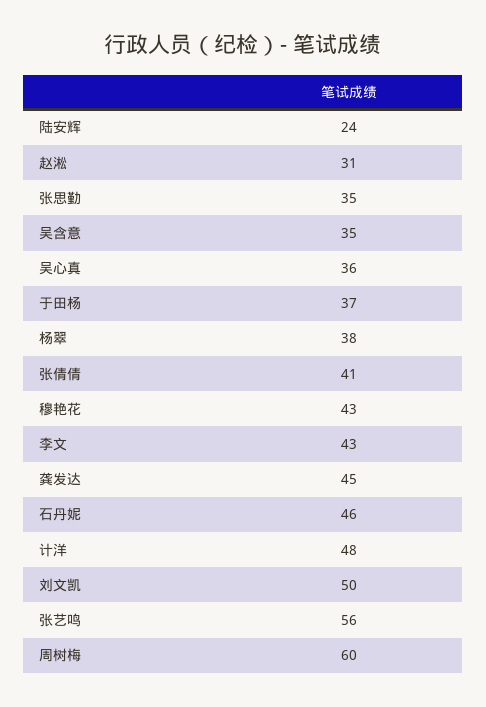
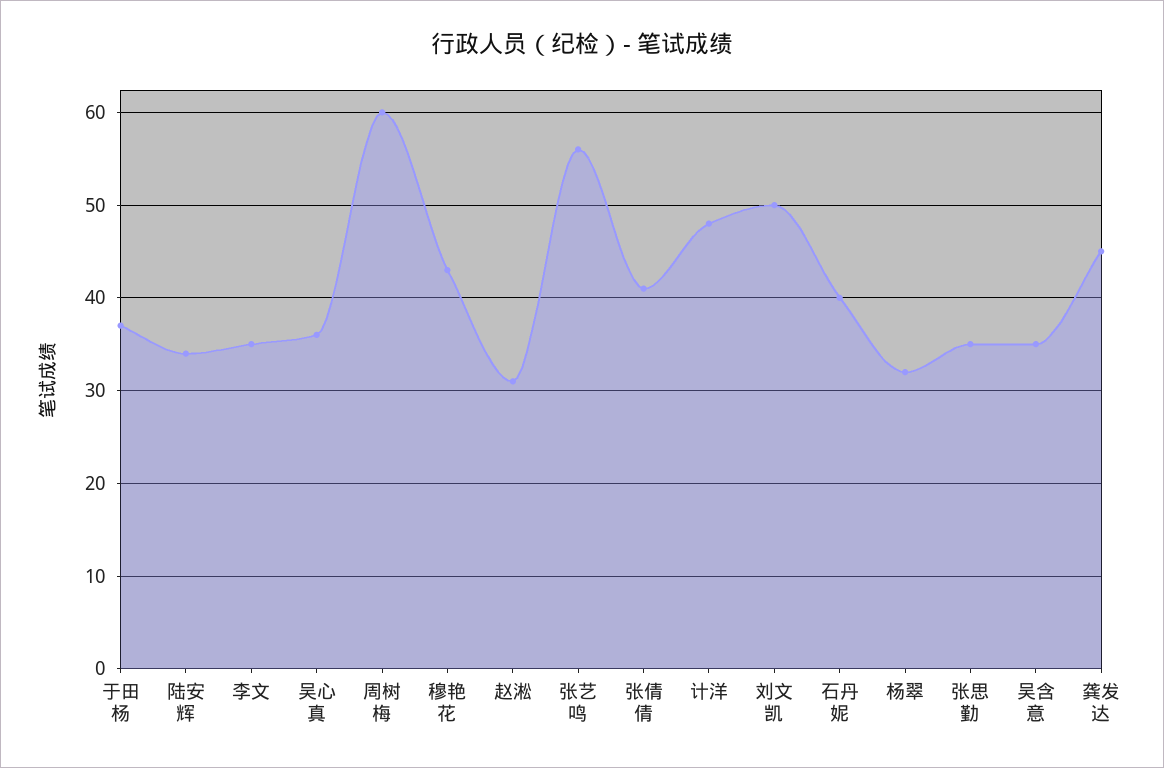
陆安辉: 24 -> 34
杨翠: 38 -> 32
李文: 43 -> 35
石丹妮: 46 -> 40

